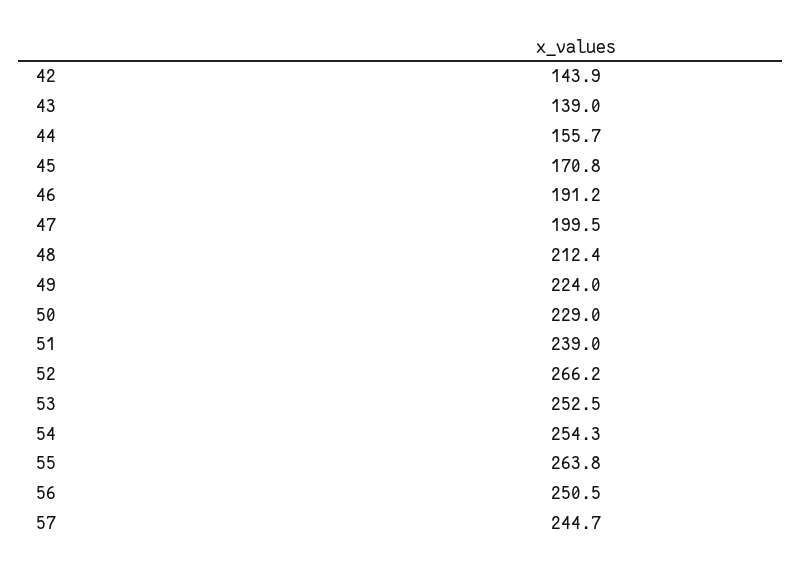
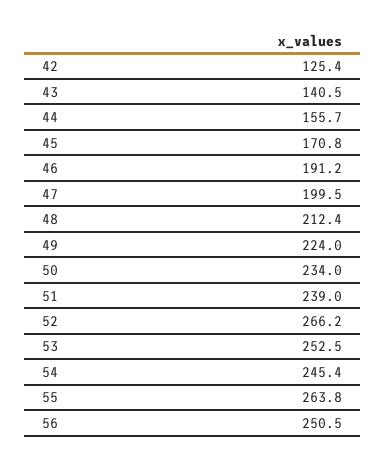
42: 143.9 -> 125.4
43: 139 -> 140.5
50: 229 -> 234
54: 254.3 -> 245.4
57: 244.7 -> none

